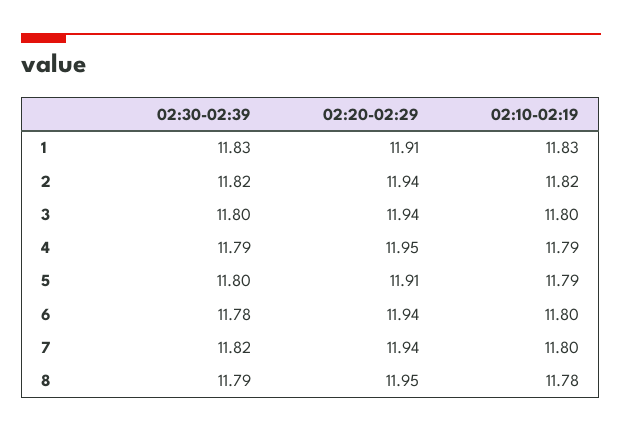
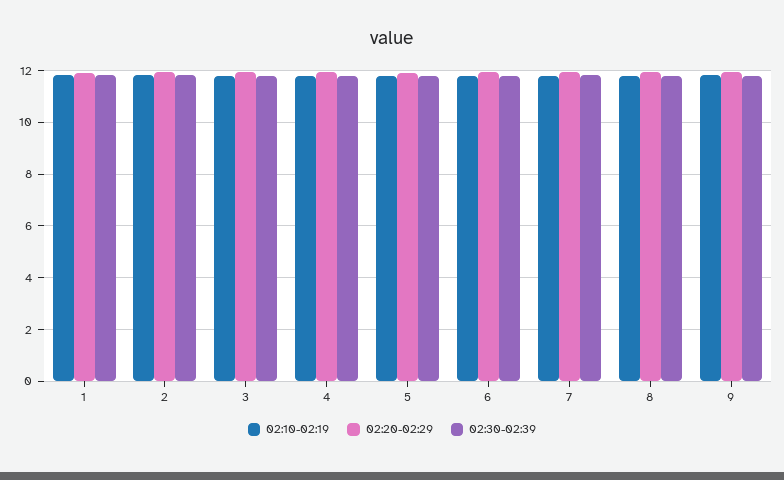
02:10-02:19, 9: none -> 11.75
02:20-02:29, 9: none -> 12
02:30-02:39, 9: none -> 11.75

